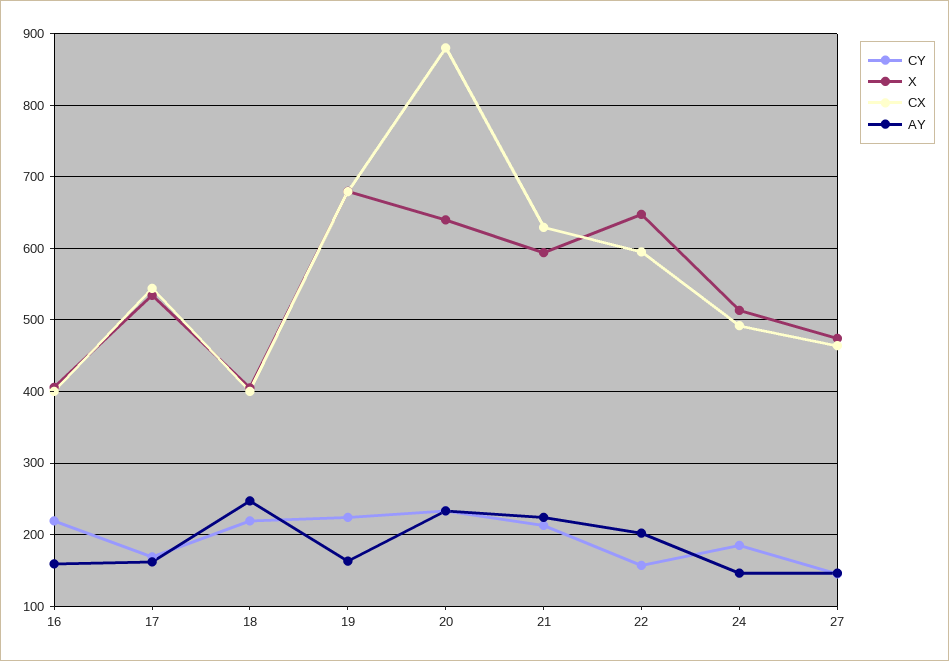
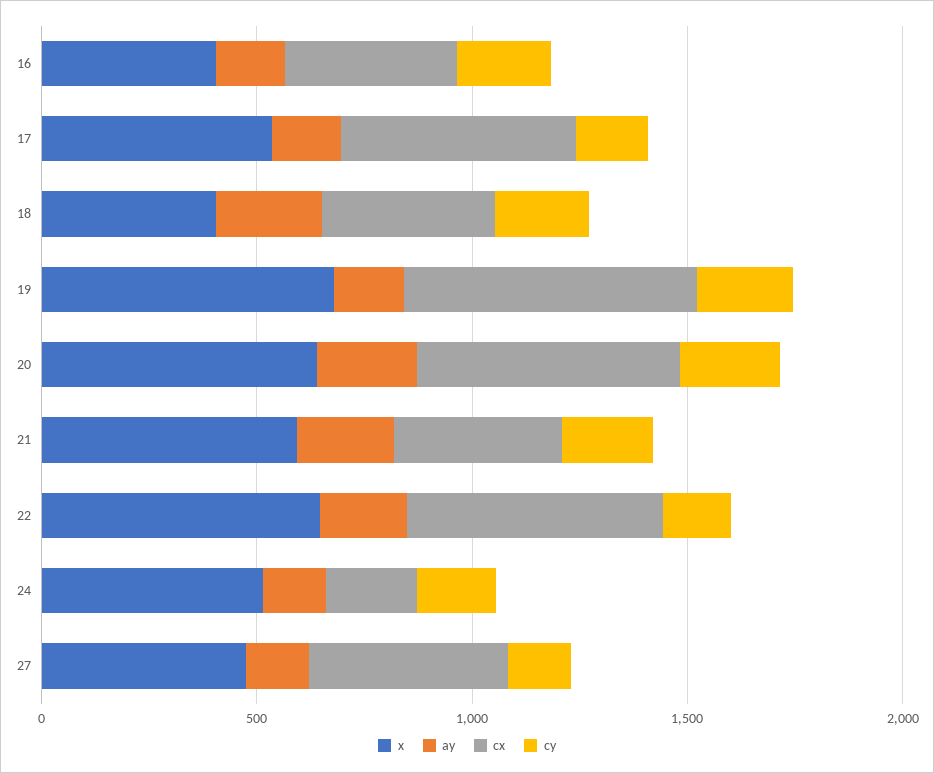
CX, 20: 880 -> 600
CX, 21: 630 -> 400
CX, 24: 490 -> 200

